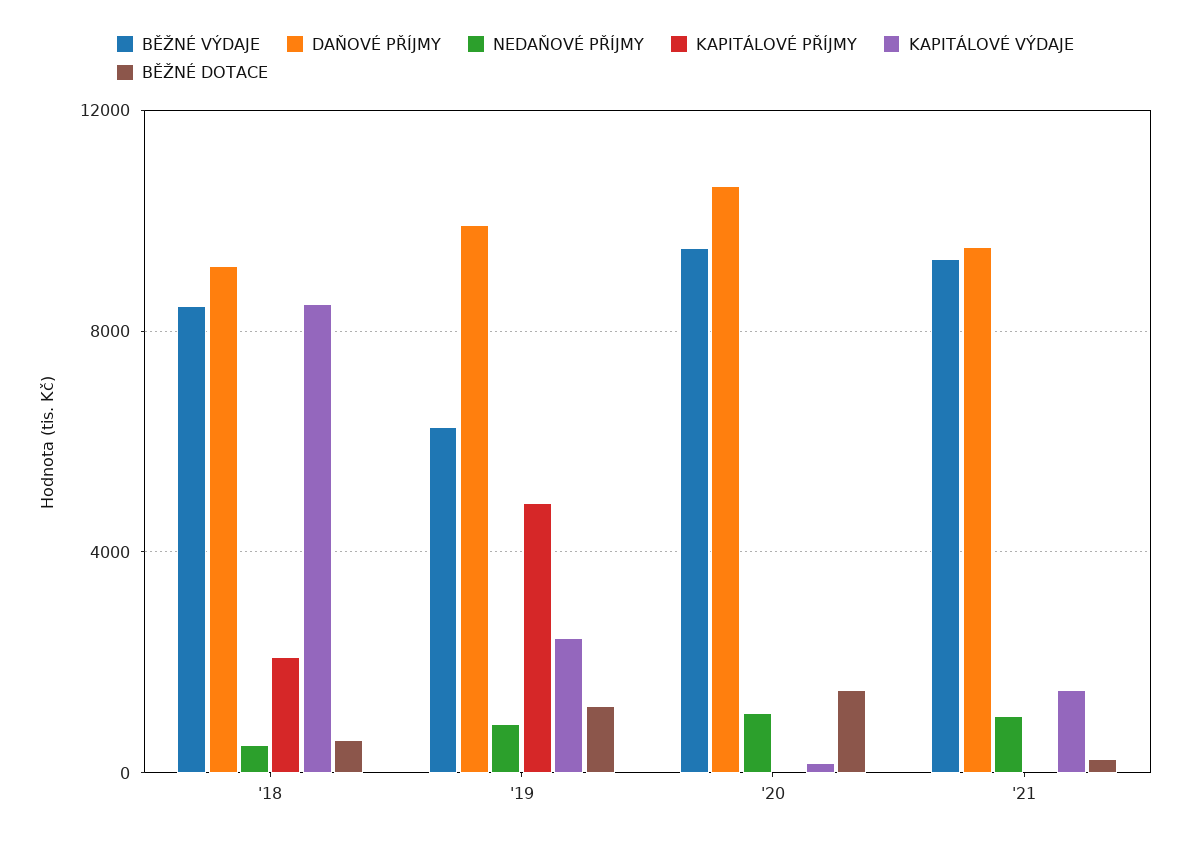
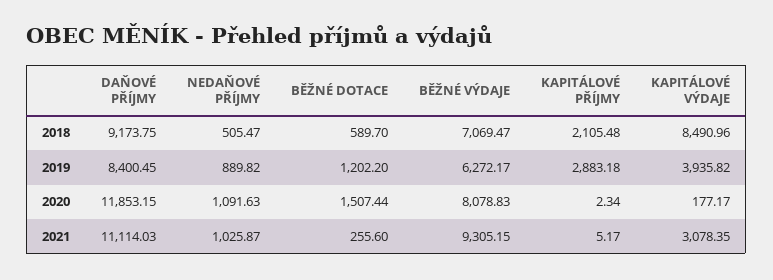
BĚŽNÉ VÝDAJE, '18: 8500 -> 7069.47
DAŇOVÉ PŘÍJMY, '19: 10000 -> 8400.45
KAPITÁLOVÉ PŘÍJMY, '19: 5000 -> 2883.18
KAPITÁLOVÉ VÝDAJE, '19: 2500 -> 3935.82
BĚŽNÉ VÝDAJE, '20: 9500 -> 8078.83
DAŇOVÉ PŘÍJMY, '20: 10500 -> 11853.15
DAŇOVÉ PŘÍJMY, '21: 9500 -> 11114.03
KAPITÁLOVÉ VÝDAJE, '21: 1500 -> 3078.35

